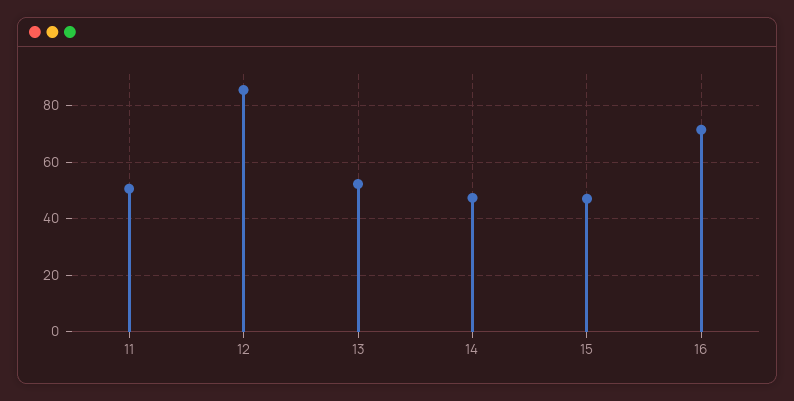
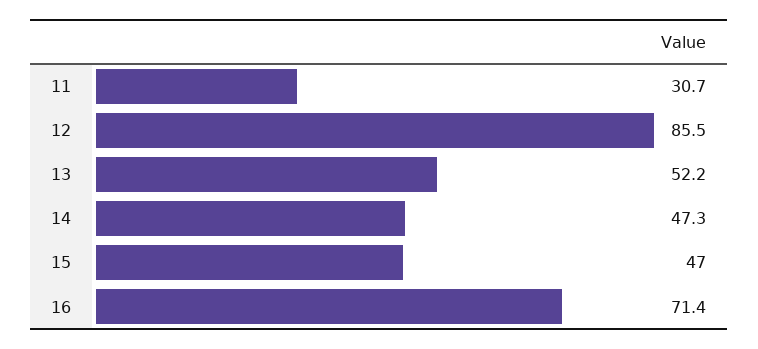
11: 50 -> 30.7

